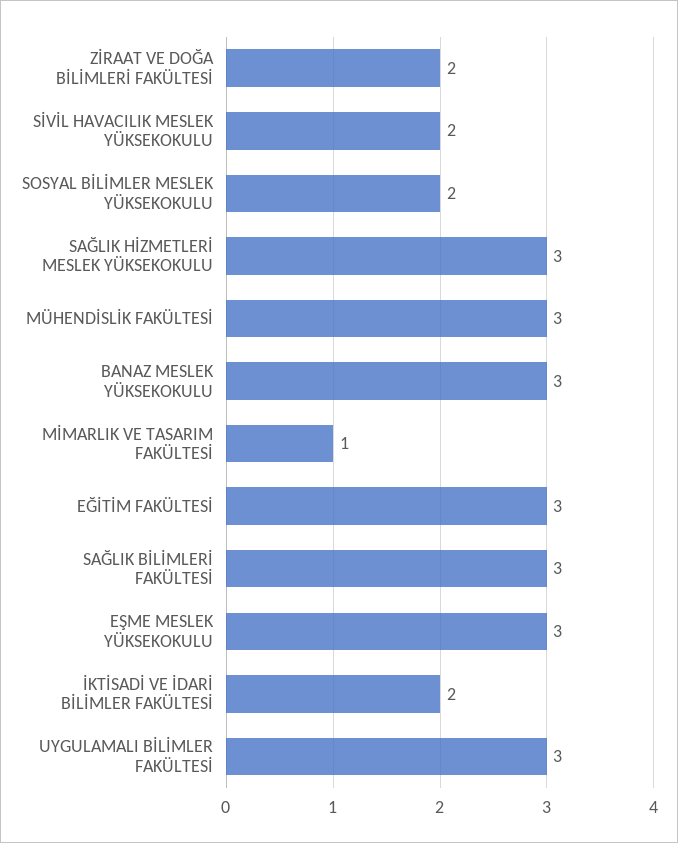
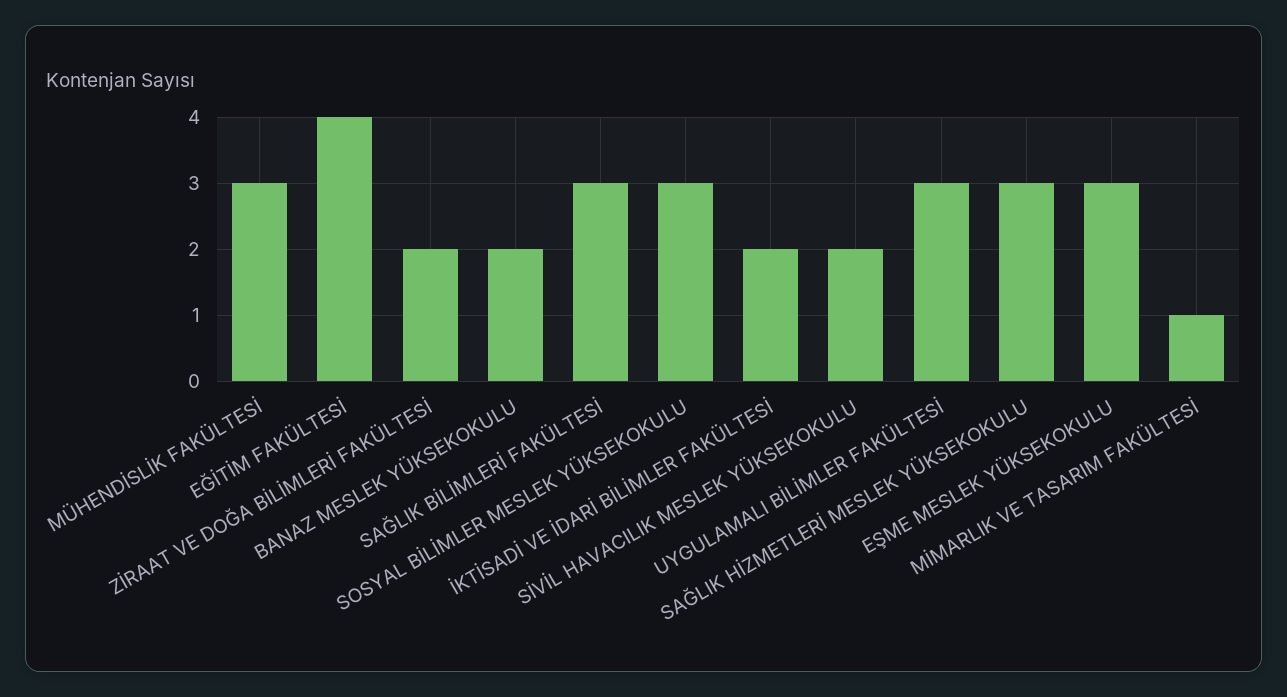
SOSYAL BİLİMLER MESLEK YÜKSEKOKULU: 2 -> 3
BANAZ MESLEK YÜKSEKOKULU: 3 -> 2
EĞİTİM FAKÜLTESİ: 3 -> 4

